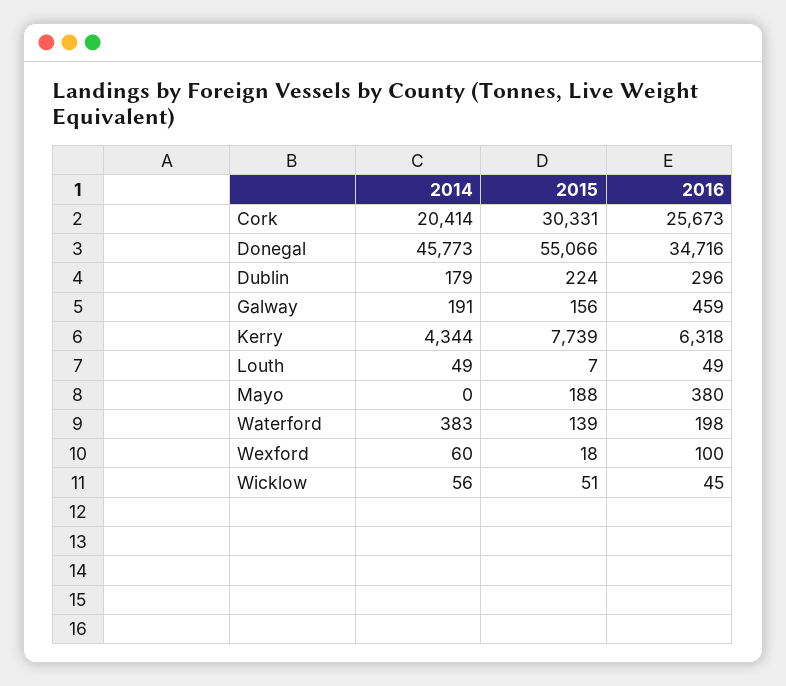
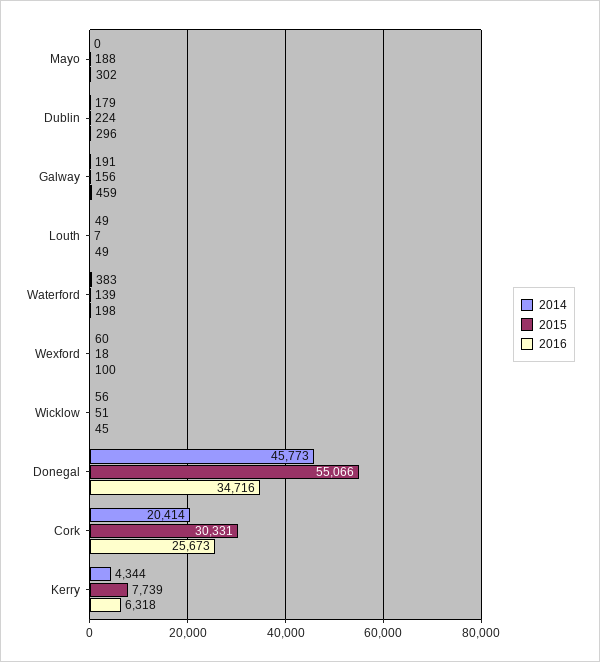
2016, Mayo: 380 -> 302

